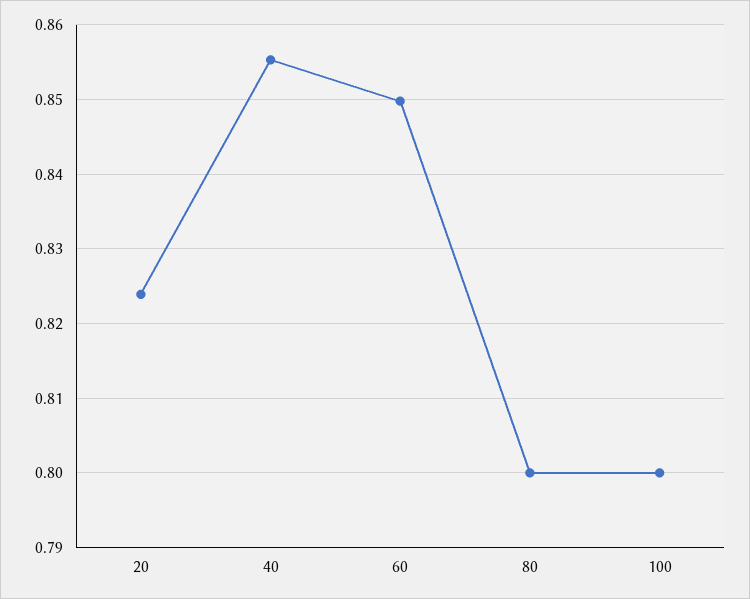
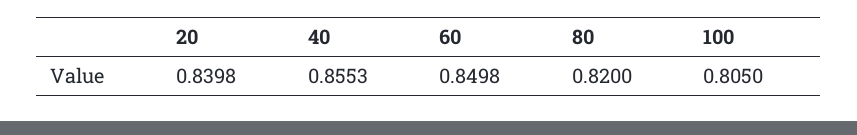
20: 0.824 -> 0.8398
80: 0.8 -> 0.82
100: 0.8 -> 0.805

